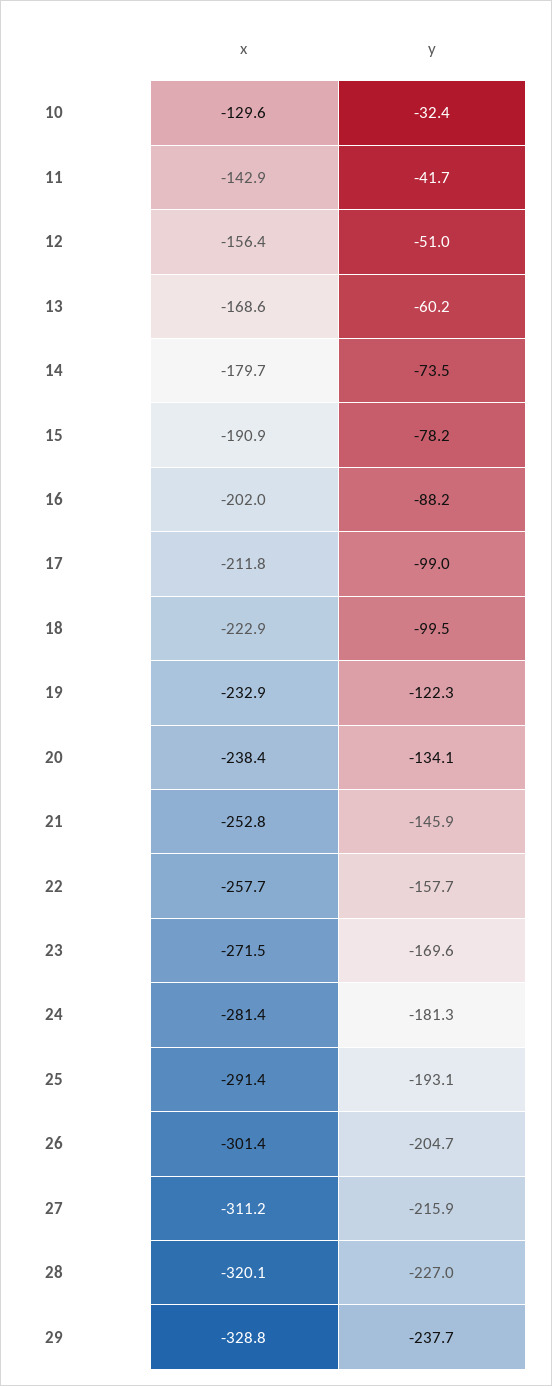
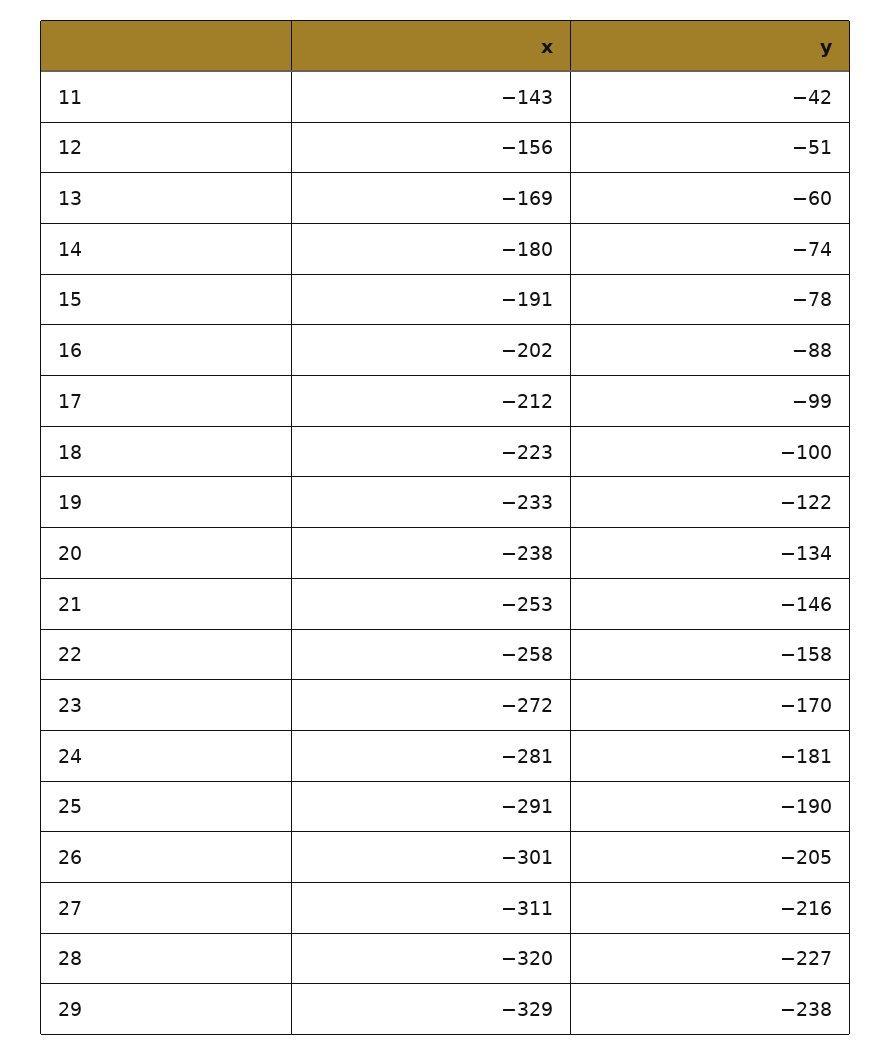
x, 10: -129.6 -> none
y, 10: -32.4 -> none
y, 25: -193.1 -> -190

